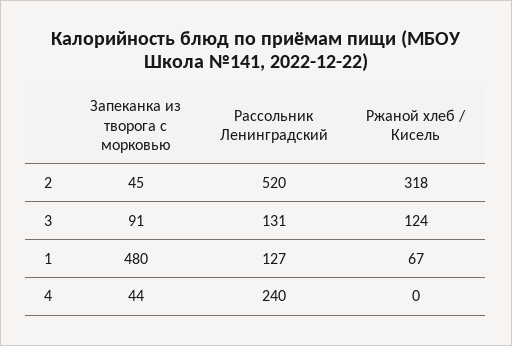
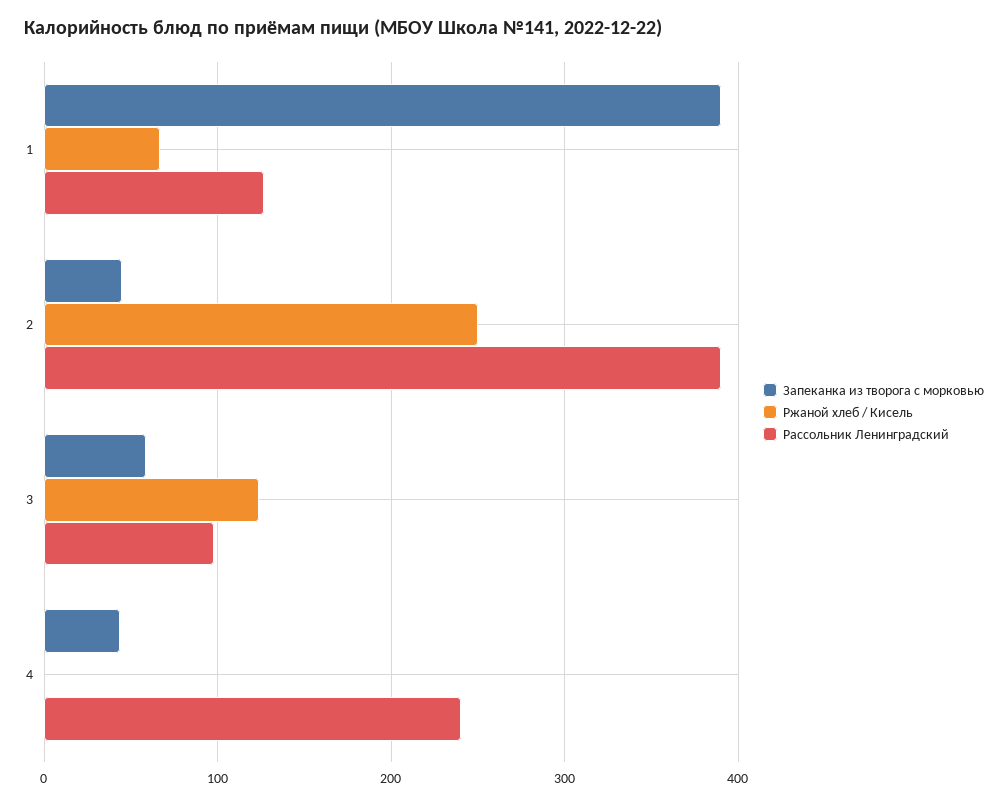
Рассольник Ленинградский, 2: 520 -> 390
Ржаной хлеб / Кисель, 2: 318 -> 250
Запеканка из творога с морковью, 3: 91 -> 60
Рассольник Ленинградский, 3: 131 -> 100
Запеканка из творога с морковью, 1: 480 -> 390

